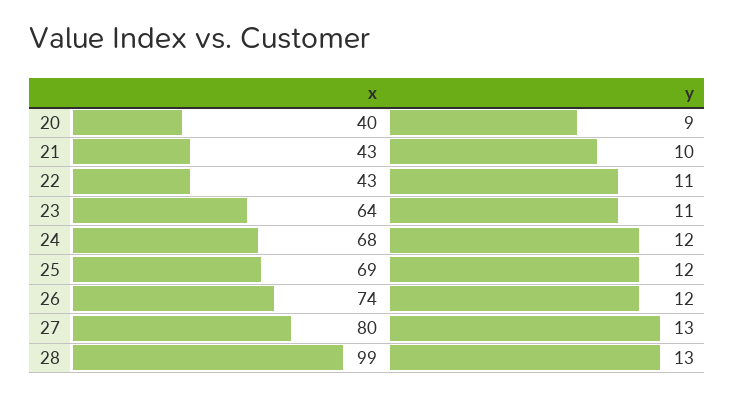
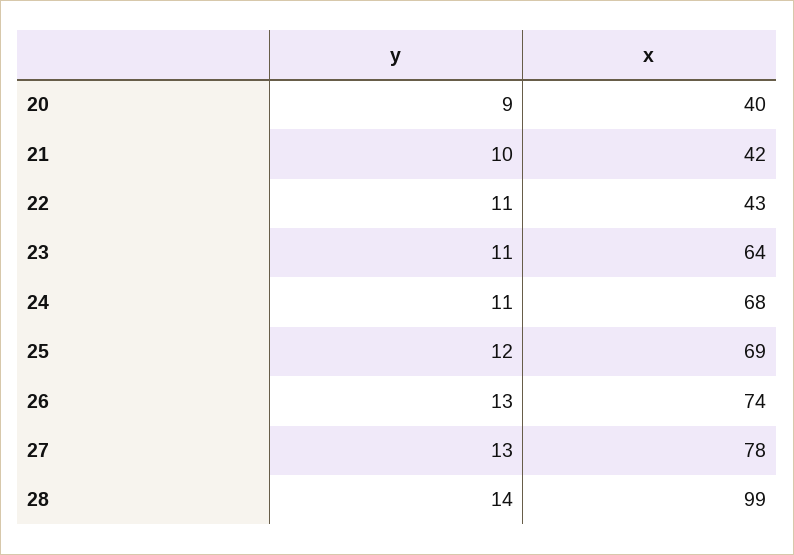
x, 21: 43 -> 42
y, 24: 12 -> 11
y, 26: 12 -> 13
x, 27: 80 -> 78
y, 28: 13 -> 14

